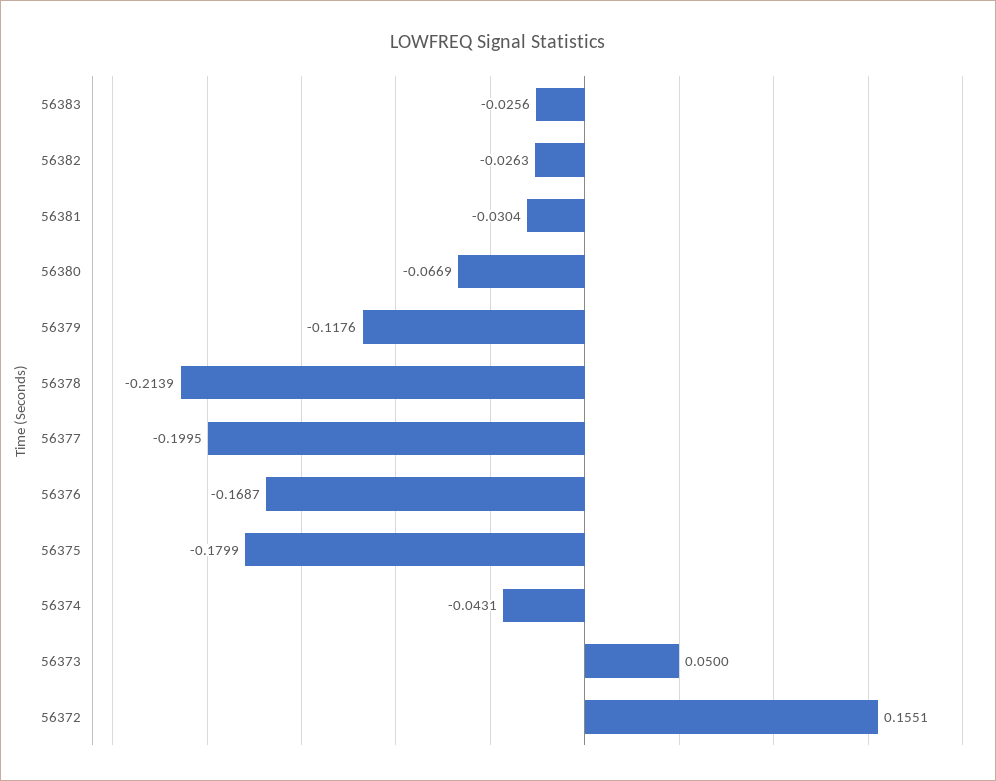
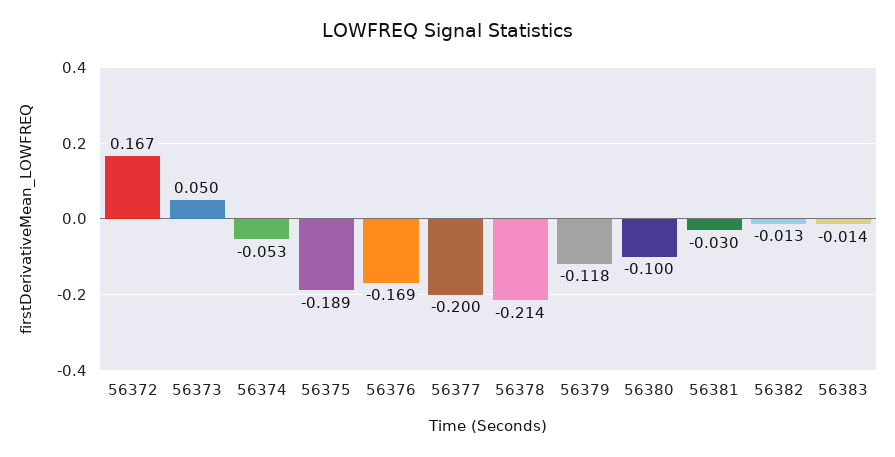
56383: -0.0256 -> -0.014
56382: -0.0263 -> -0.013
56380: -0.0669 -> -0.1
56375: -0.1799 -> -0.189
56374: -0.0431 -> -0.053
56372: 0.1551 -> 0.167

